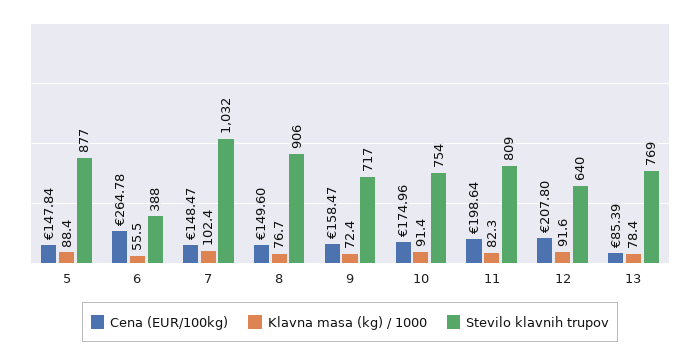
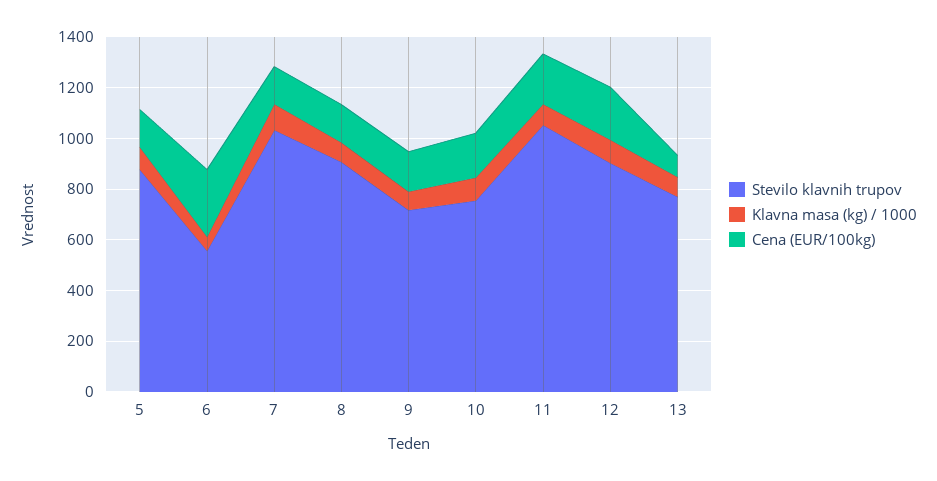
Stevilo klavnih trupov, 6: 388 -> 550
Stevilo klavnih trupov, 11: 809 -> 1050
Stevilo klavnih trupov, 12: 640 -> 900

